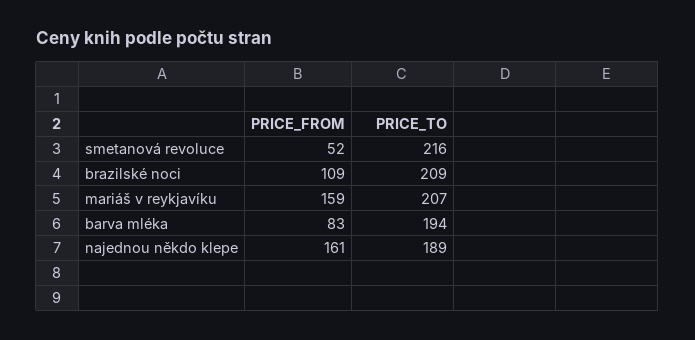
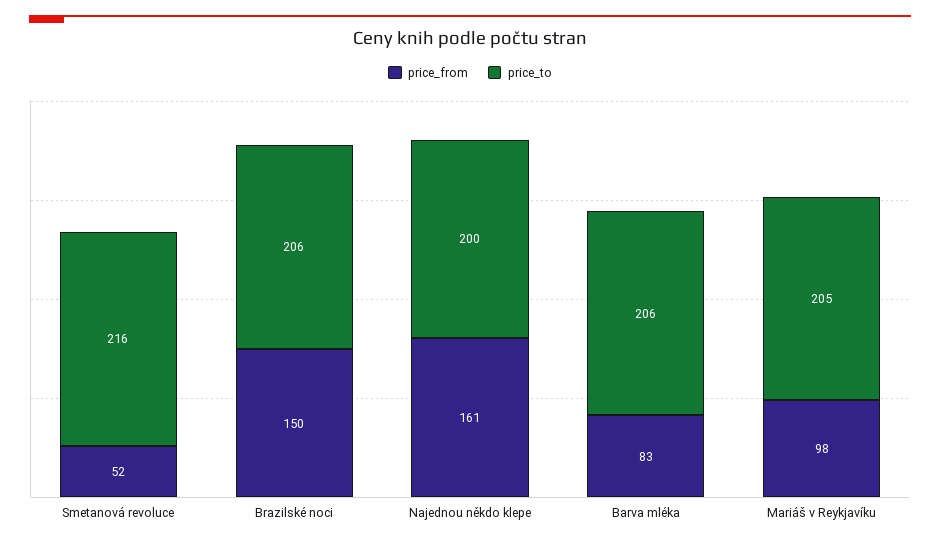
PRICE_FROM, brazilské noci: 109 -> 150
PRICE_TO, brazilské noci: 209 -> 206
PRICE_FROM, mariáš v reykjavíku: 159 -> 98
PRICE_TO, mariáš v reykjavíku: 207 -> 205
PRICE_TO, barva mléka: 194 -> 206
PRICE_TO, najednou někdo klepe: 189 -> 200

